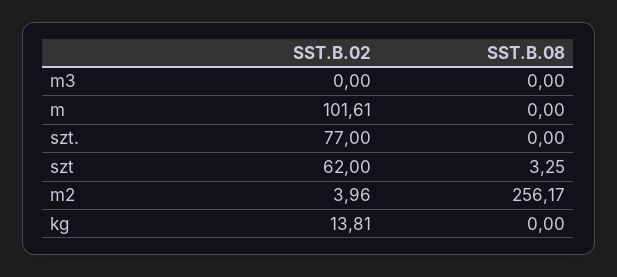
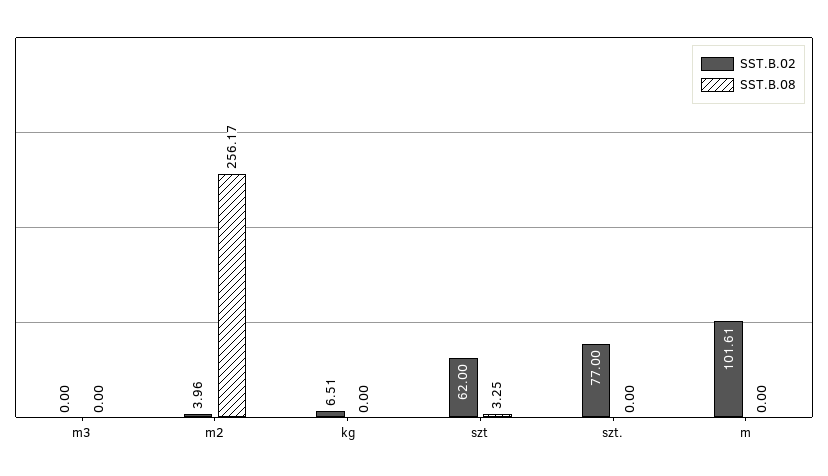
SST.B.02, kg: 13.81 -> 6.51

